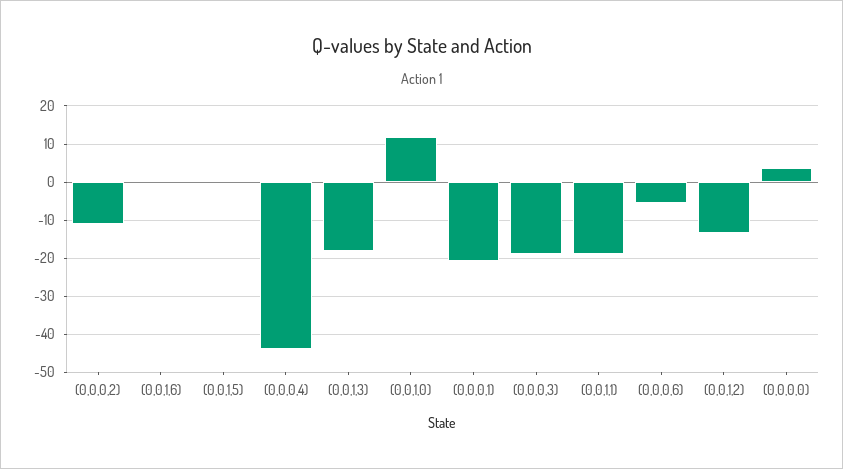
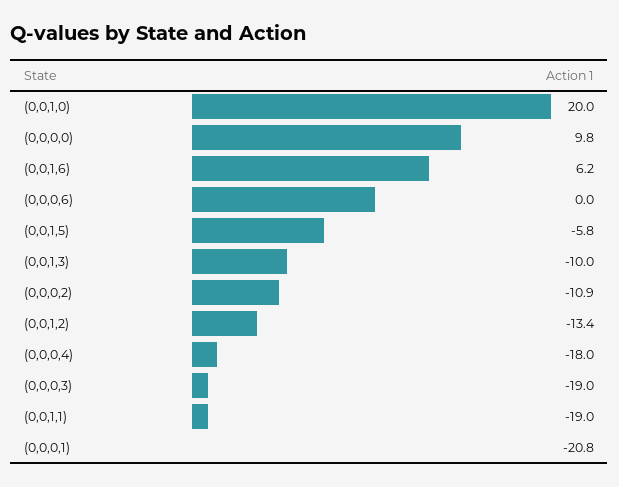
(0,0,1,6): 0 -> 6.2
(0,0,1,5): 0 -> -5.8
(0,0,0,4): -44 -> -18
(0,0,1,3): -18 -> -10
(0,0,1,0): 12 -> 20
(0,0,0,6): -6 -> 0
(0,0,0,0): 4 -> 9.8

